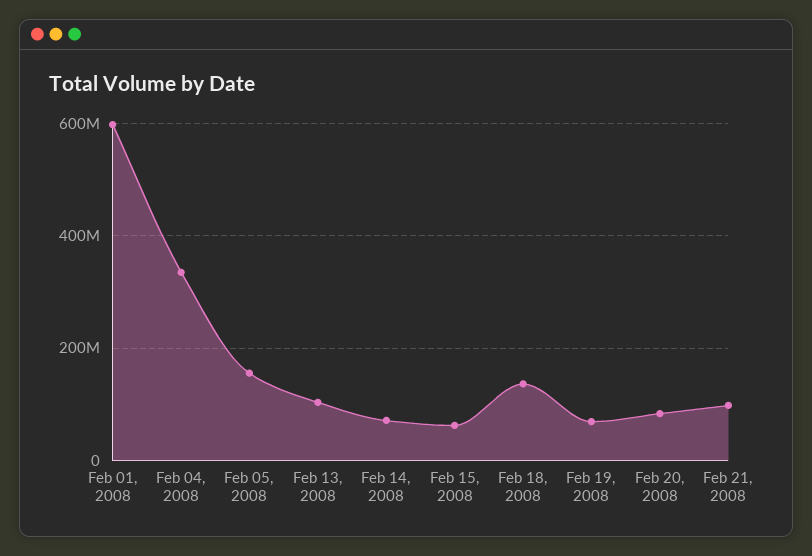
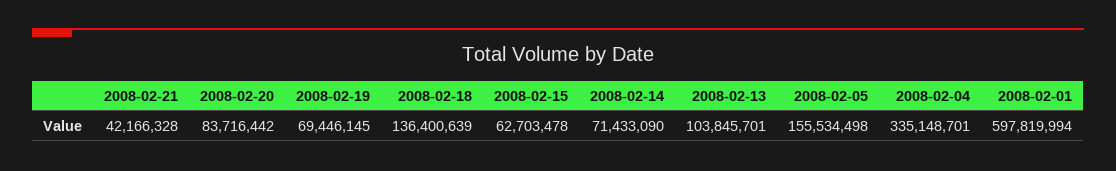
Feb 21, 2008: 100000000 -> 42166328

